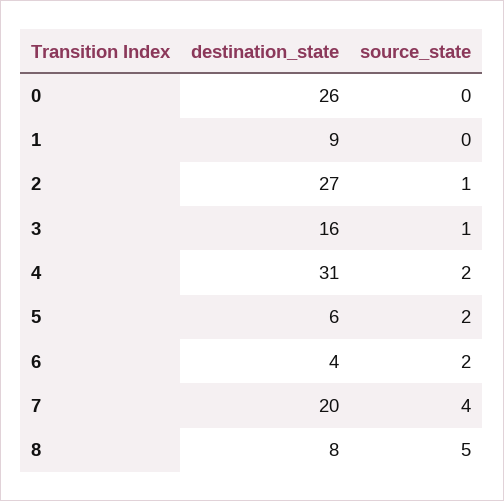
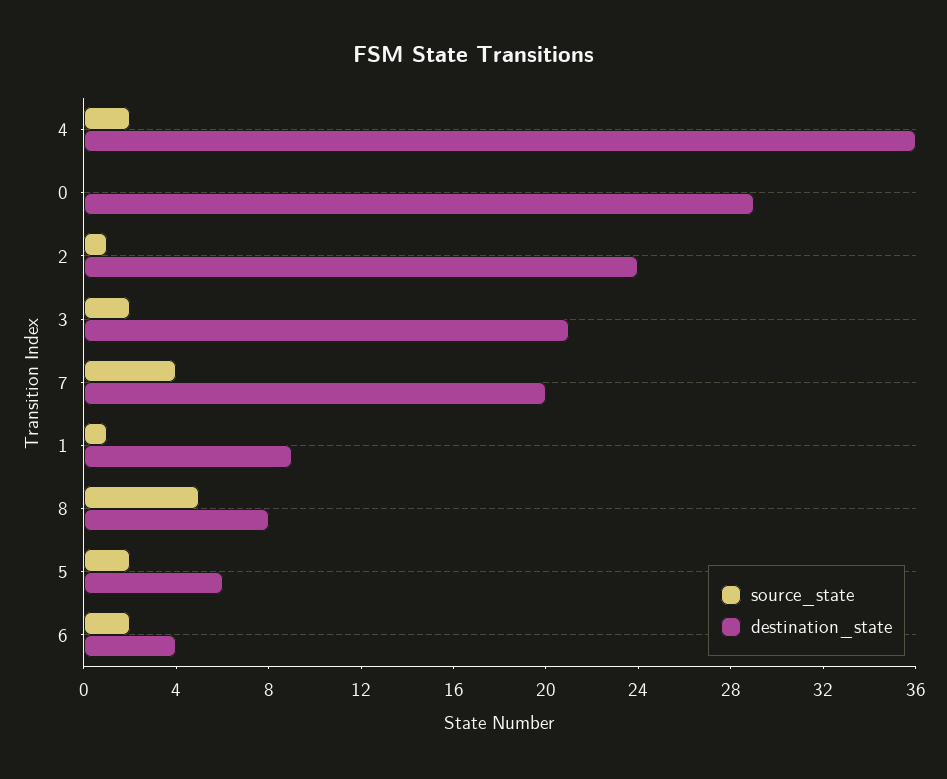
destination_state, 0: 26 -> 29
source_state, 1: 0 -> 1
destination_state, 2: 27 -> 24
destination_state, 3: 16 -> 21
source_state, 3: 1 -> 2
destination_state, 4: 31 -> 36

